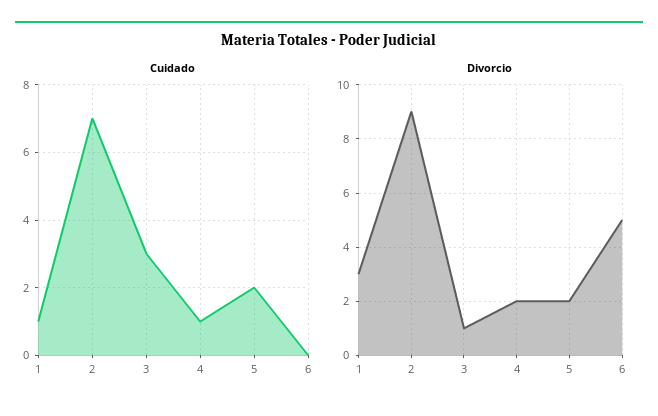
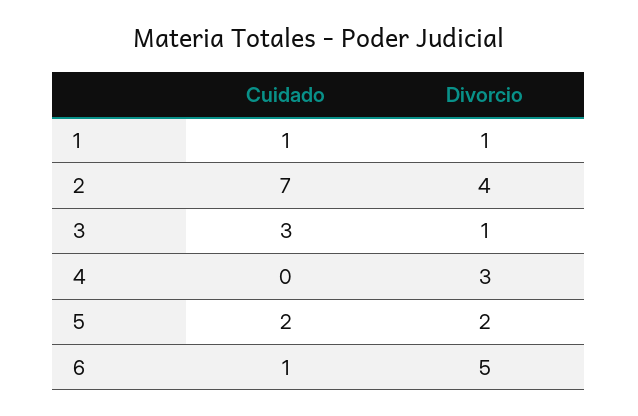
Cuidado, 4: 1 -> 0
Cuidado, 6: 0 -> 1
Divorcio, 1: 3 -> 1
Divorcio, 2: 9 -> 4
Divorcio, 4: 2 -> 3

